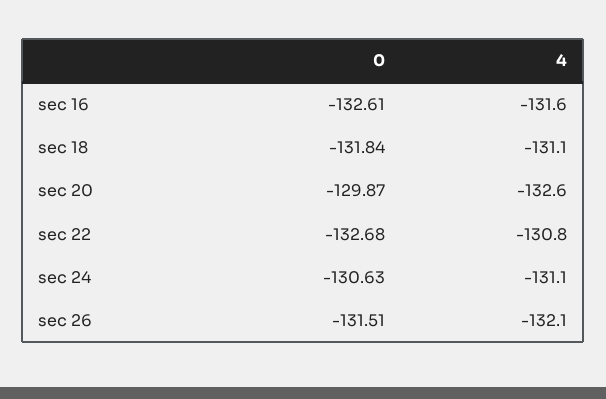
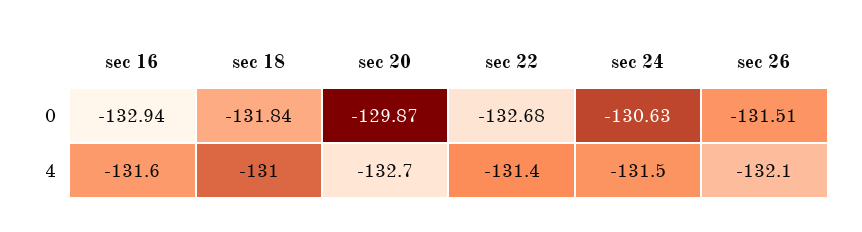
0, sec 16: -132.61 -> -132.94
4, sec 18: -131.1 -> -131
4, sec 20: -132.6 -> -132.7
4, sec 22: -130.8 -> -131.4
4, sec 24: -131.1 -> -131.5

